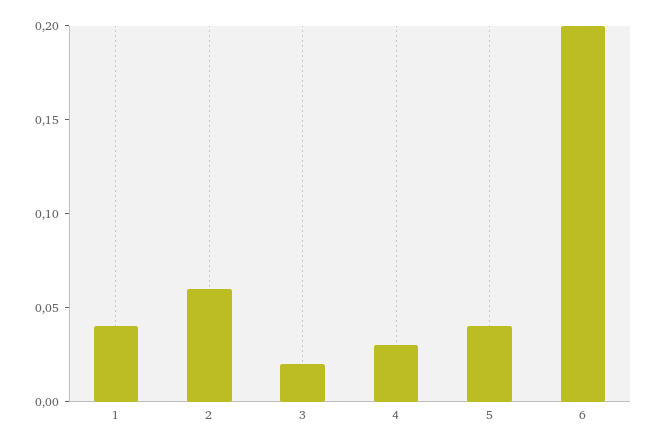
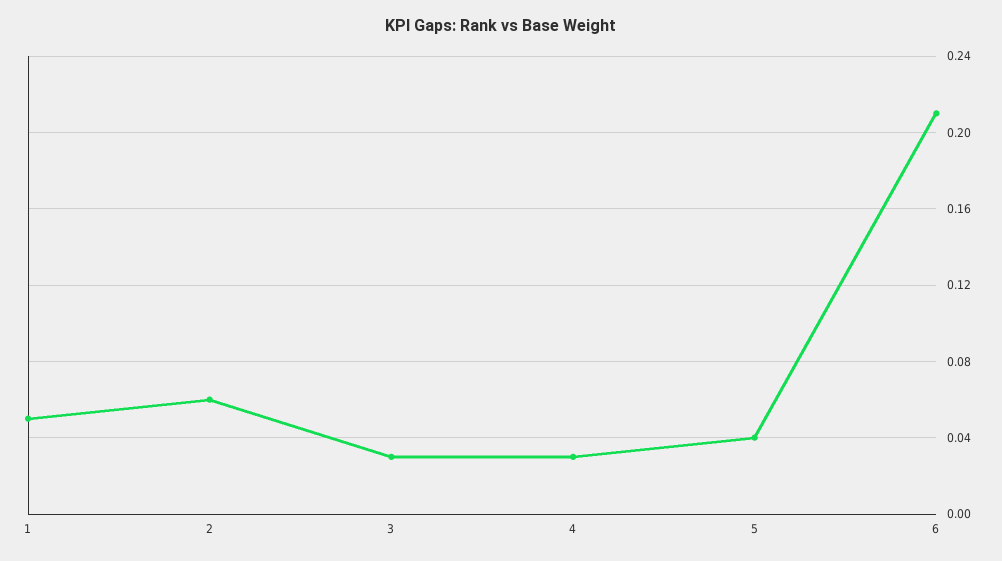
1: 0.04 -> 0.05
3: 0.02 -> 0.03
6: 0.2 -> 0.21

